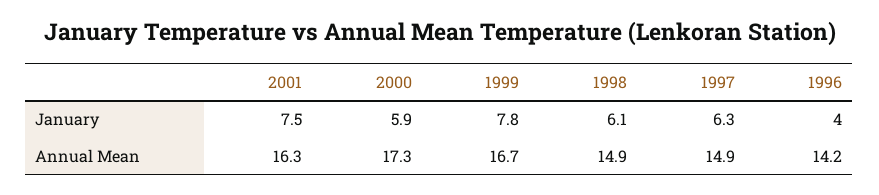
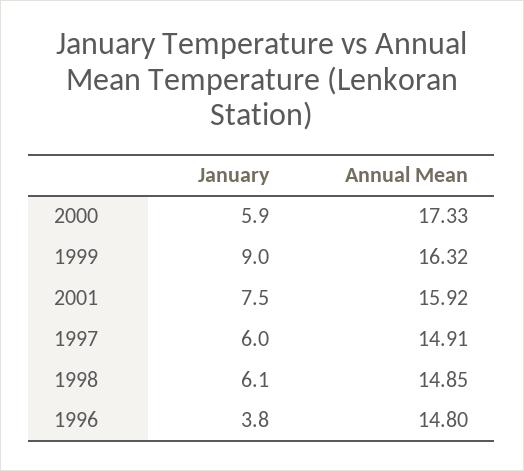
1999, January: 7.8 -> 9
1997, January: 6.3 -> 6
1996, January: 4 -> 3.8
2001, Annual Mean: 16.3 -> 15.92
1999, Annual Mean: 16.7 -> 16.32
1996, Annual Mean: 14.2 -> 14.8

